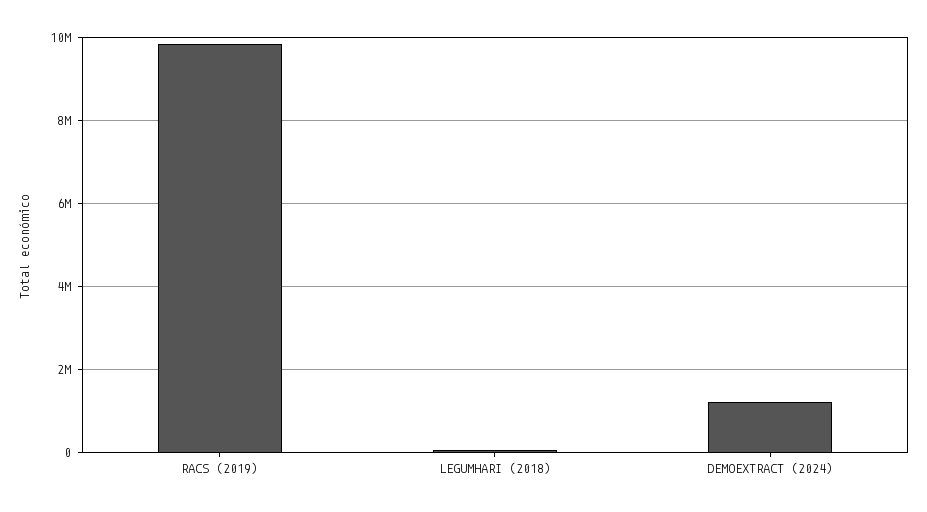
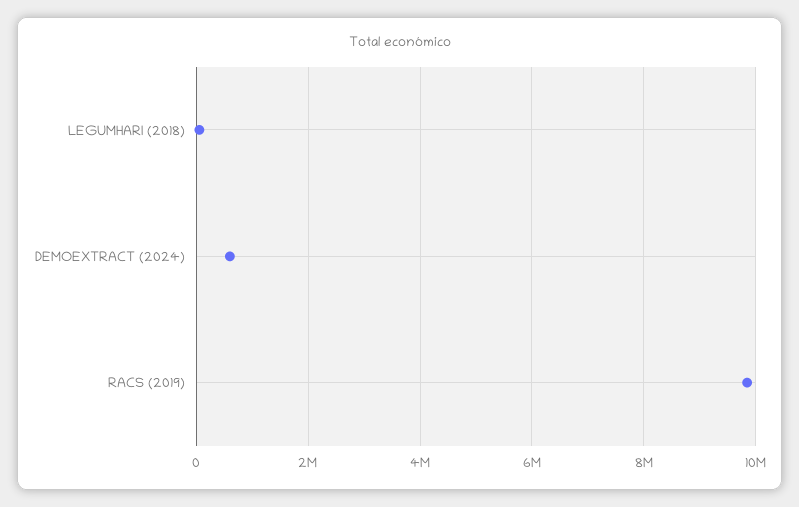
DEMOEXTRACT (2024): 1200000 -> 600000

